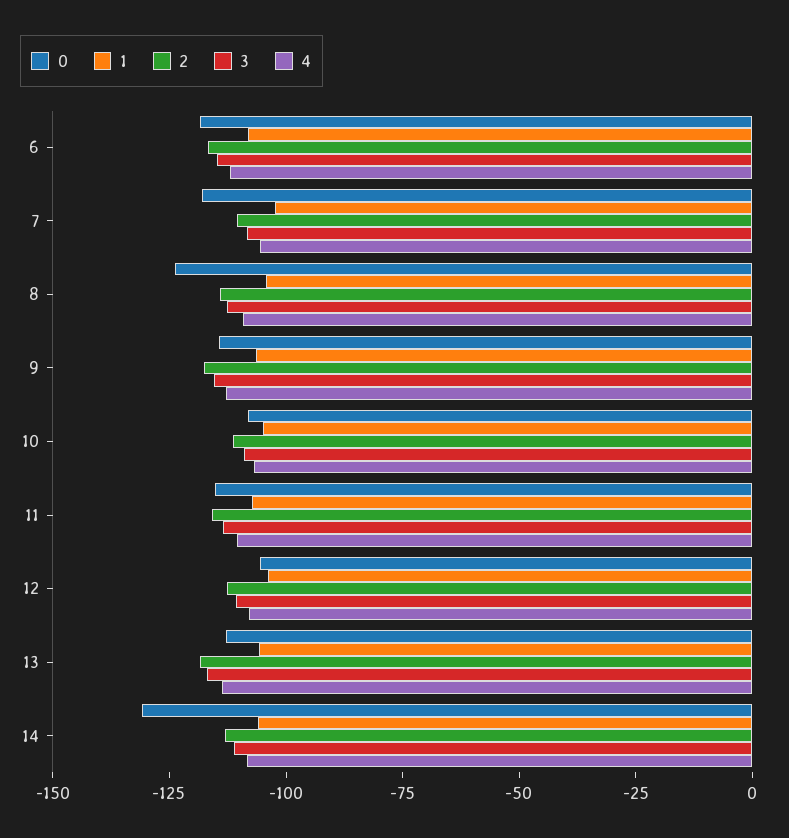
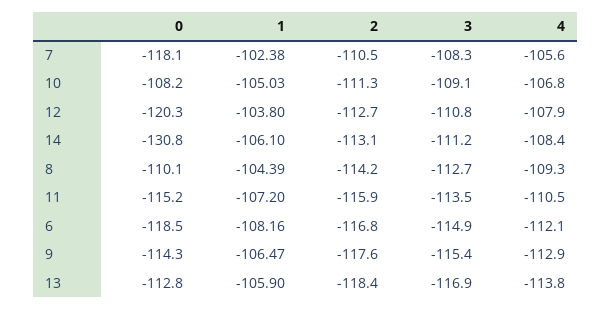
0, 8: -125 -> -110.1
0, 12: -105 -> -120.3

